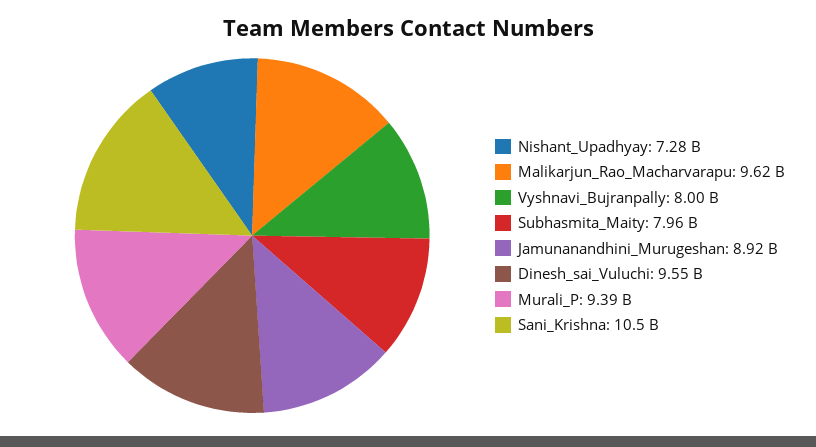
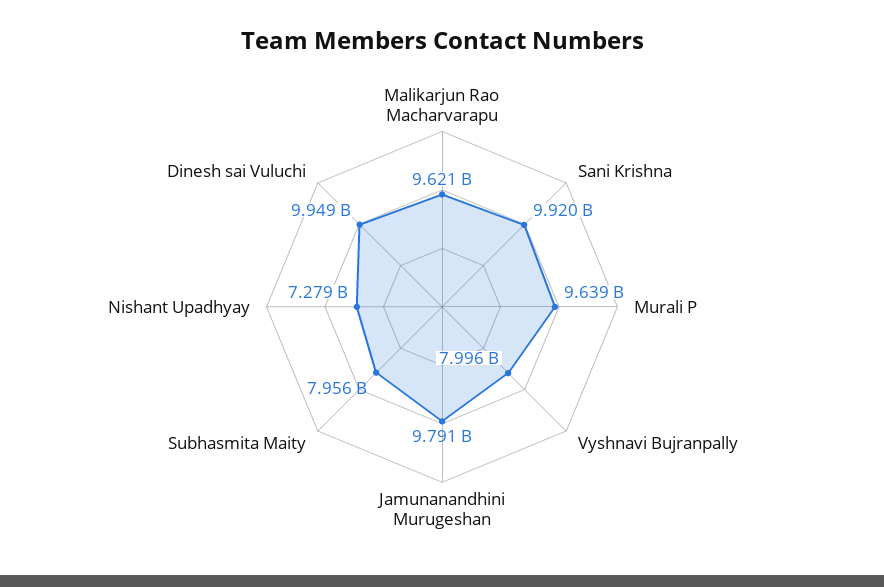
Jamunanandhini_Murugeshan: 8920000000 -> 9791000000
Dinesh_sai_Vuluchi: 9550000000 -> 9949000000
Murali_P: 9390000000 -> 9639000000
Sani_Krishna: 10500000000 -> 9920000000

